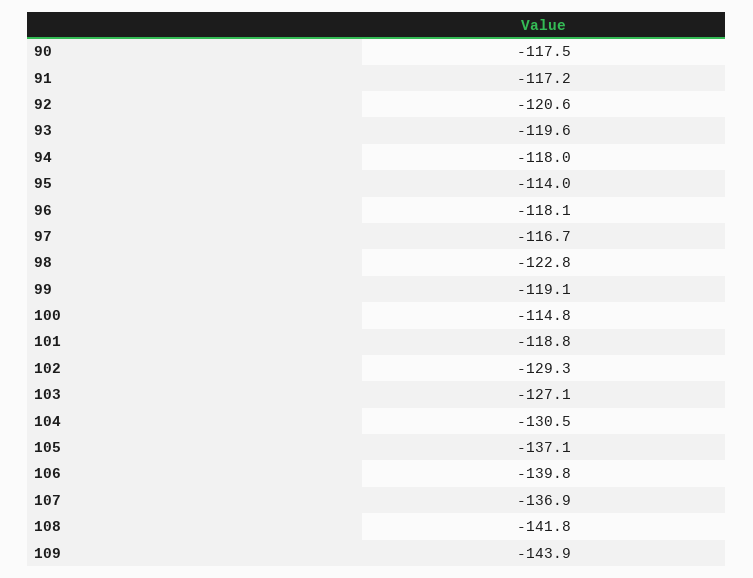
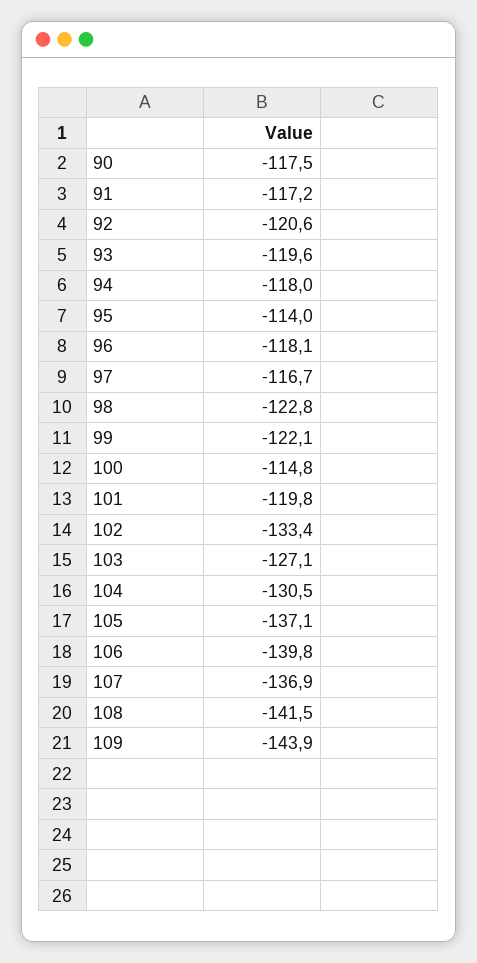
99: -119.1 -> -122.1
101: -118.8 -> -119.8
102: -129.3 -> -133.4
108: -141.8 -> -141.5

